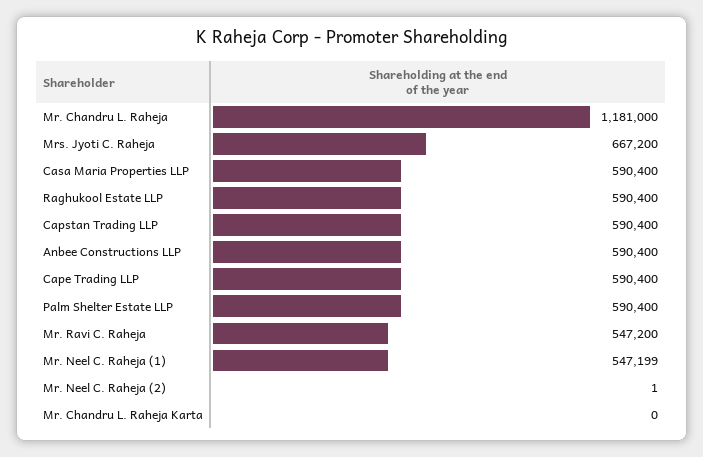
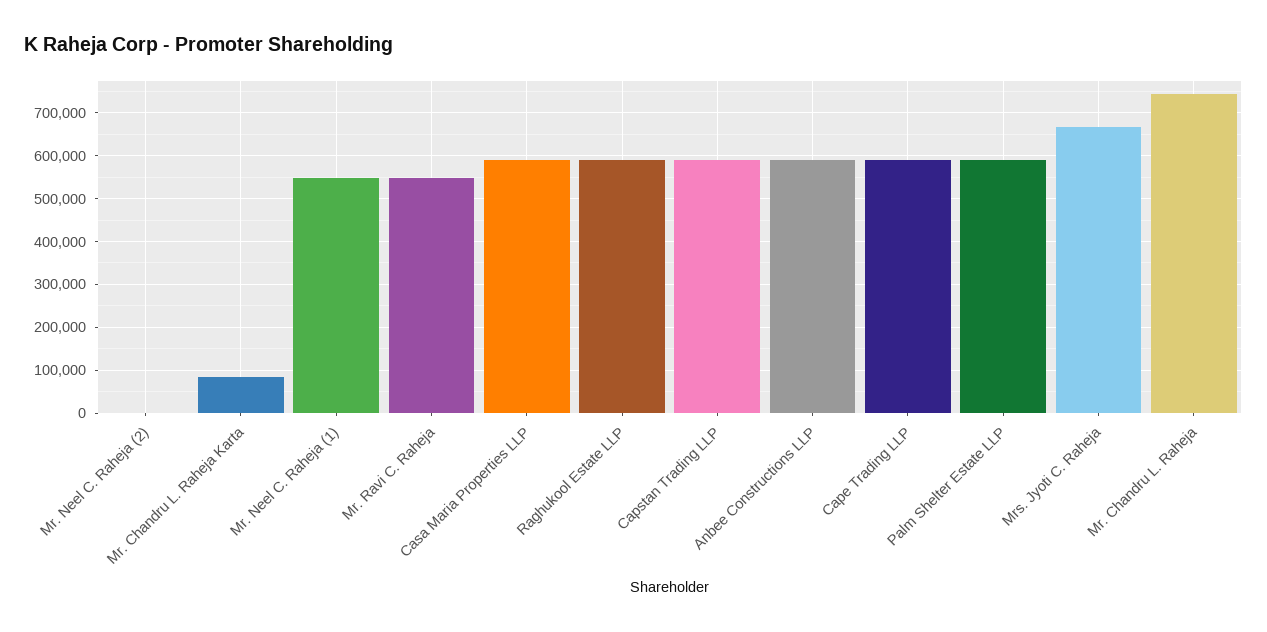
Mr. Chandru L. Raheja: 1181000 -> 740000
Mr. Chandru L. Raheja Karta: 0 -> 80000

